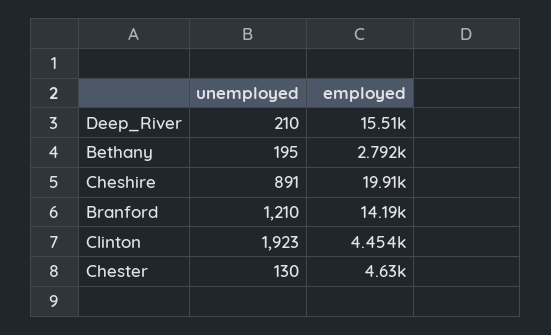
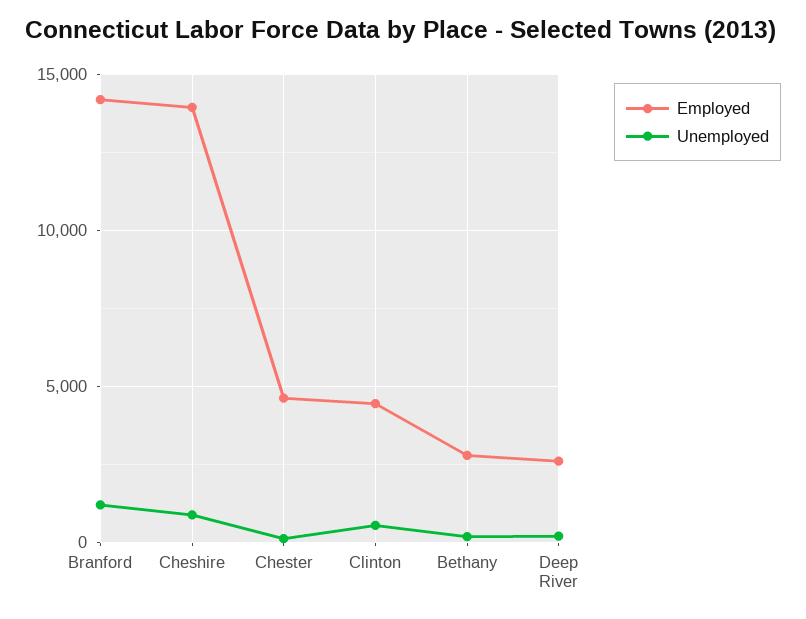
employed, Deep_River: 15510 -> 2500
employed, Cheshire: 19910 -> 14000
unemployed, Clinton: 1923 -> 500

